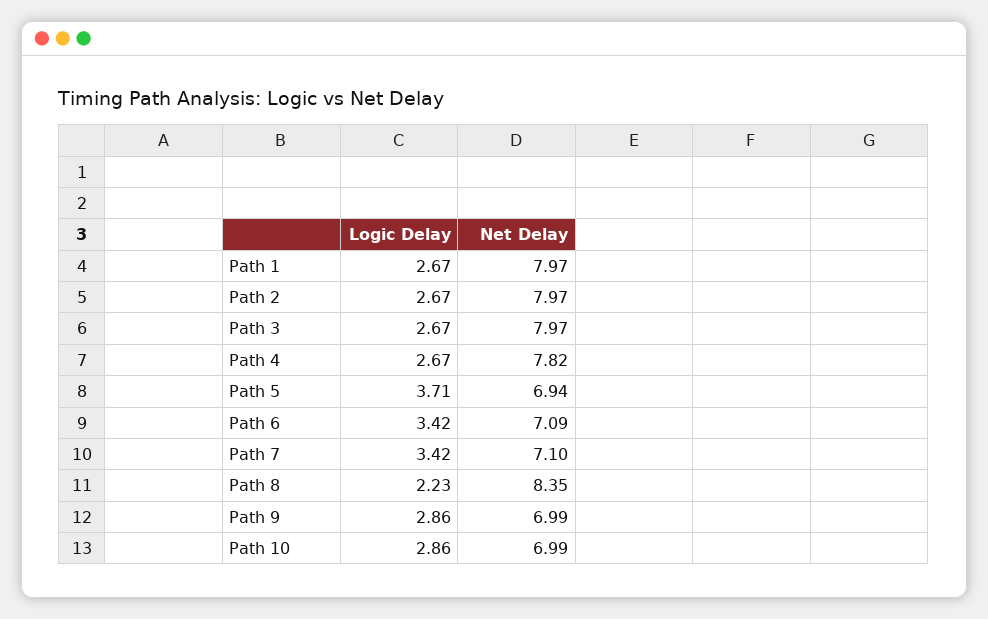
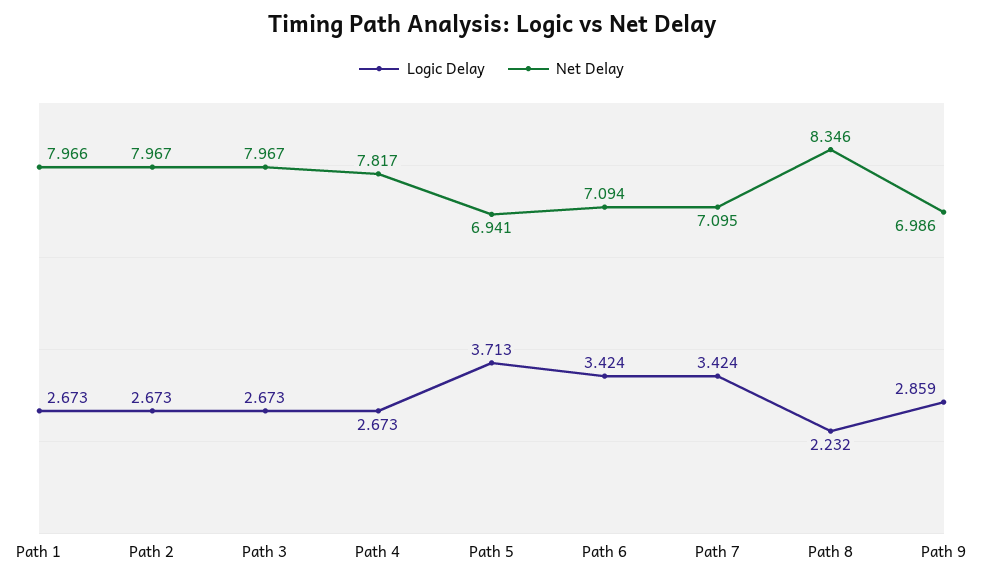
Logic Delay, Path 10: 2.86 -> none
Net Delay, Path 10: 6.99 -> none

